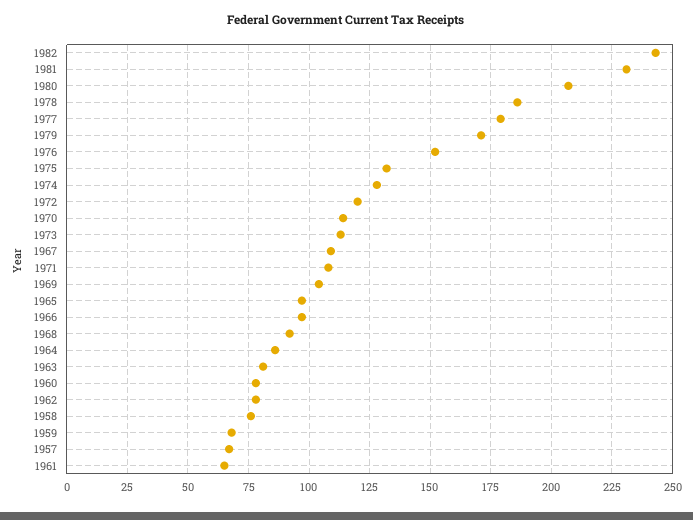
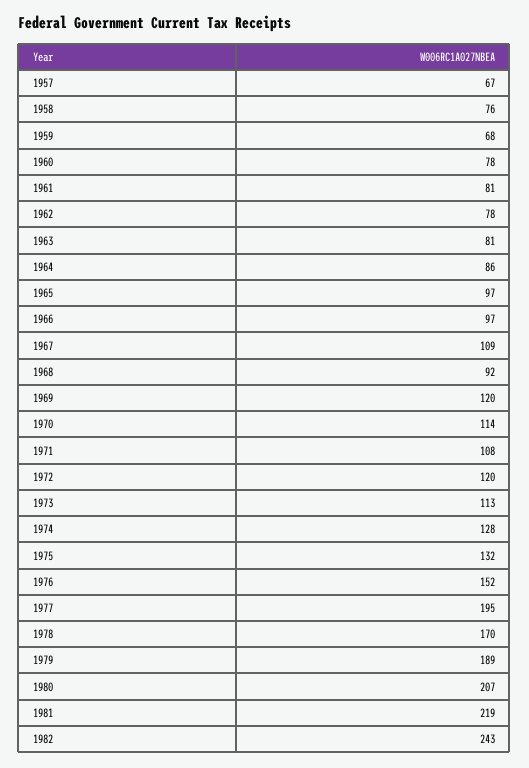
1981: 230 -> 219
1978: 185 -> 170
1977: 180 -> 195
1979: 170 -> 189
1969: 105 -> 120
1961: 65 -> 81

